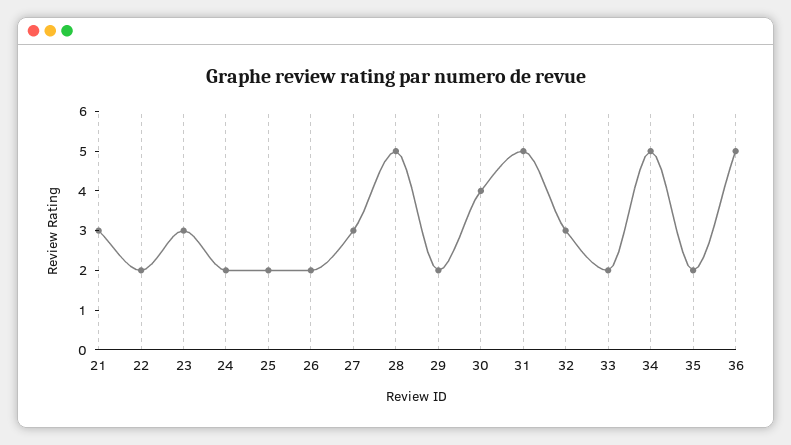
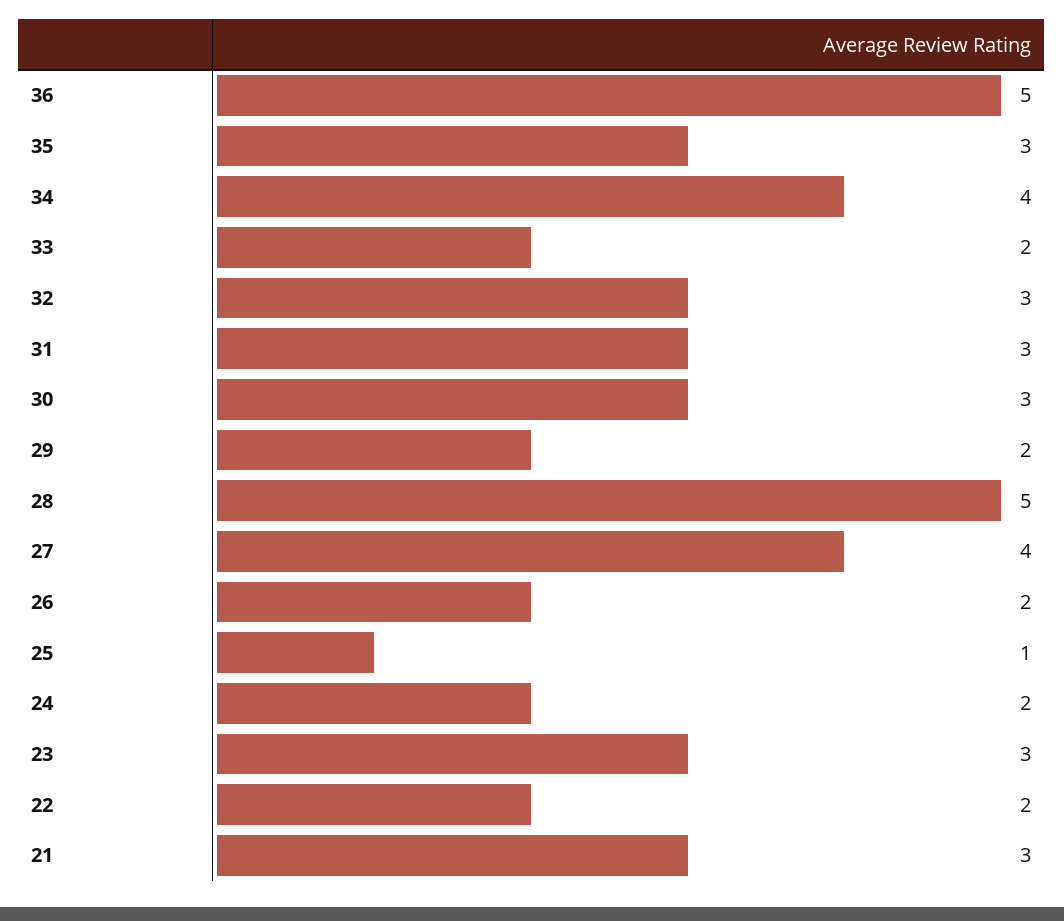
25: 2 -> 1
27: 3 -> 4
30: 4 -> 3
31: 5 -> 3
34: 5 -> 4
35: 2 -> 3

